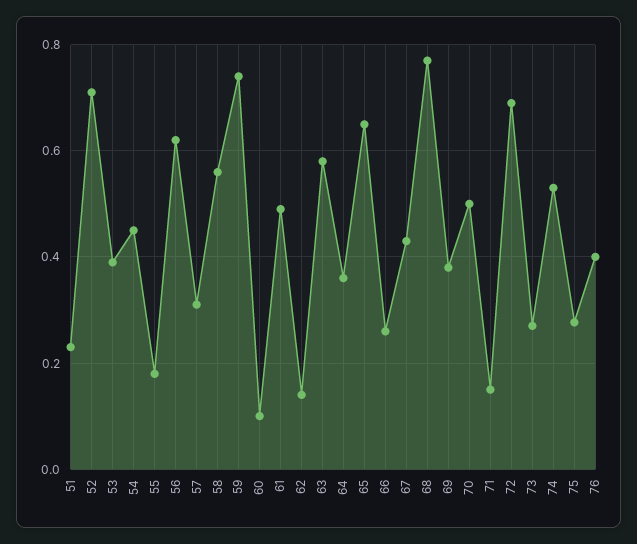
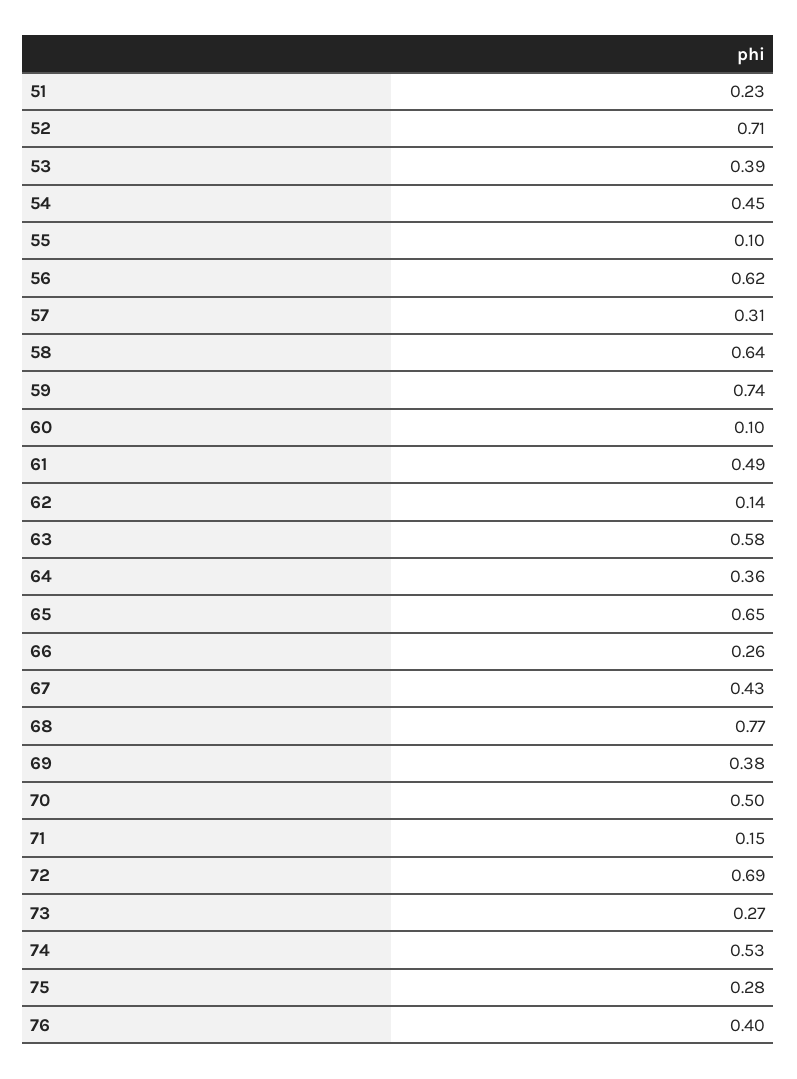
55: 0.18 -> 0.1
58: 0.56 -> 0.64

